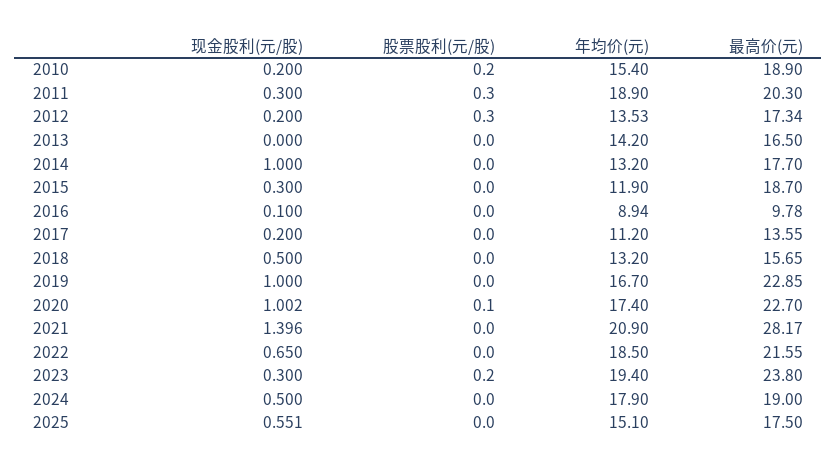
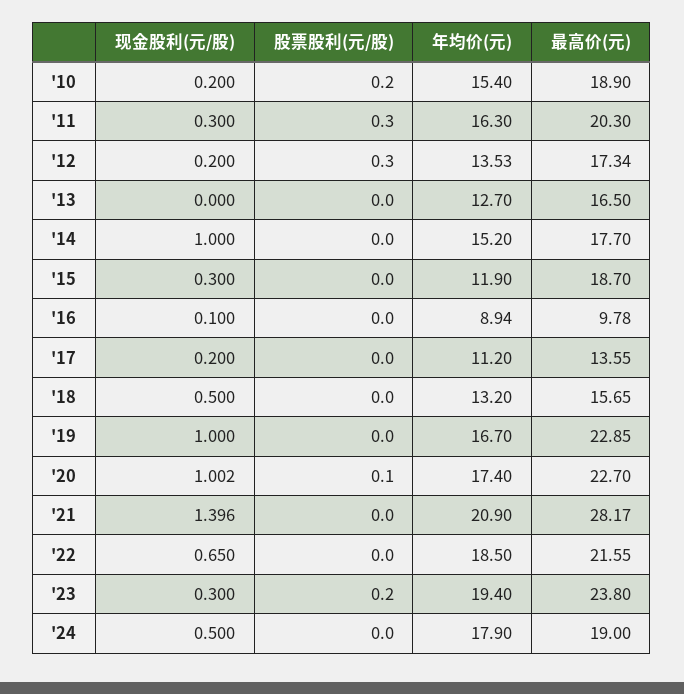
年均价(元), 2011: 18.9 -> 16.3
年均价(元), 2013: 14.2 -> 12.7
年均价(元), 2014: 13.2 -> 15.2
现金股利(元/股), 2025: 0.551 -> none
股票股利(元/股), 2025: 0 -> none
年均价(元), 2025: 15.1 -> none
最高价(元), 2025: 17.5 -> none

